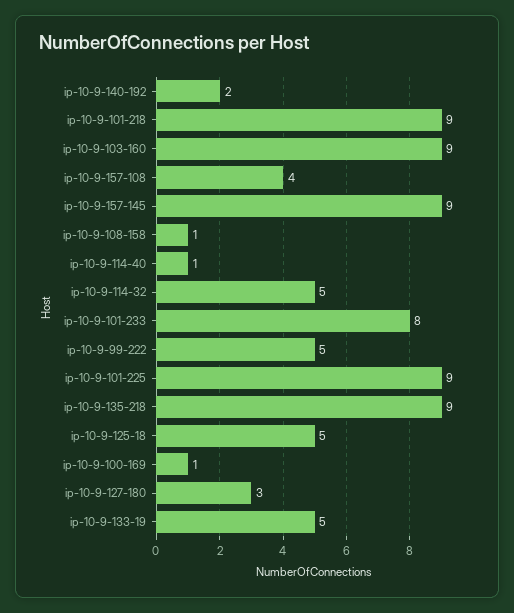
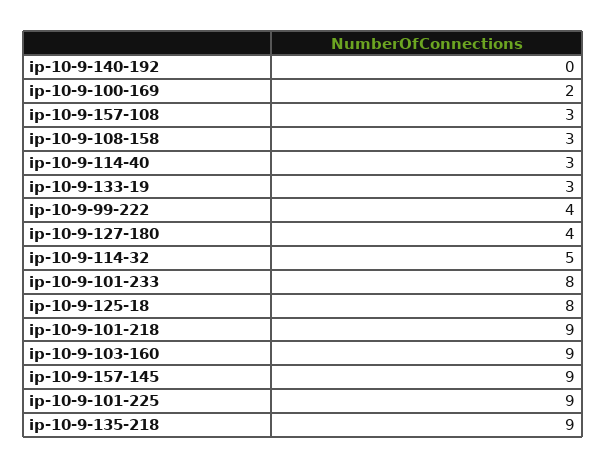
ip-10-9-140-192: 2 -> 0
ip-10-9-157-108: 4 -> 3
ip-10-9-108-158: 1 -> 3
ip-10-9-114-40: 1 -> 3
ip-10-9-99-222: 5 -> 4
ip-10-9-125-18: 5 -> 8
ip-10-9-100-169: 1 -> 2
ip-10-9-127-180: 3 -> 4
ip-10-9-133-19: 5 -> 3

